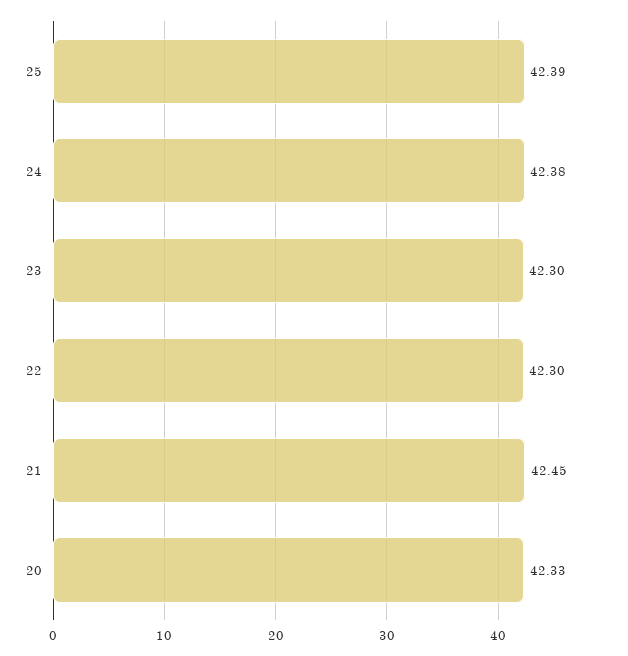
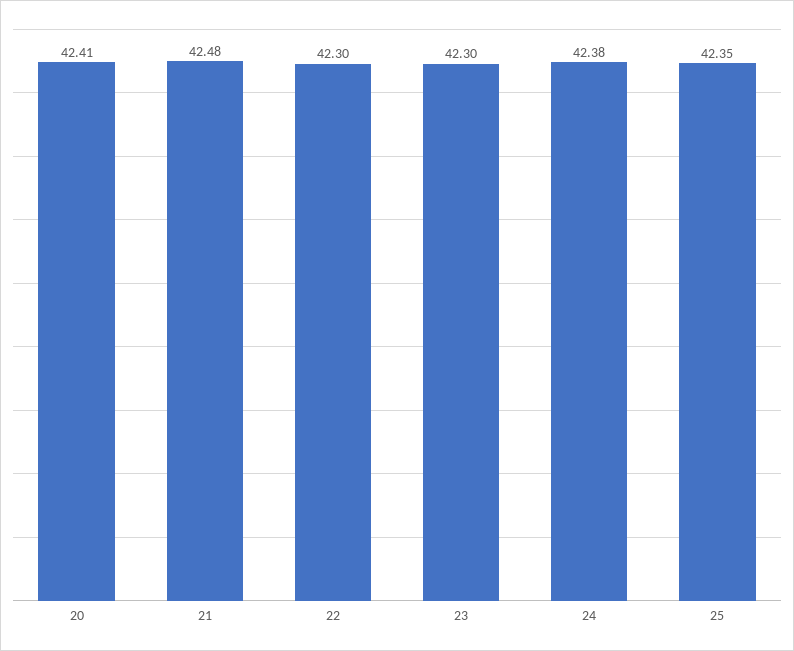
25: 42.39 -> 42.35
21: 42.45 -> 42.48
20: 42.33 -> 42.41

